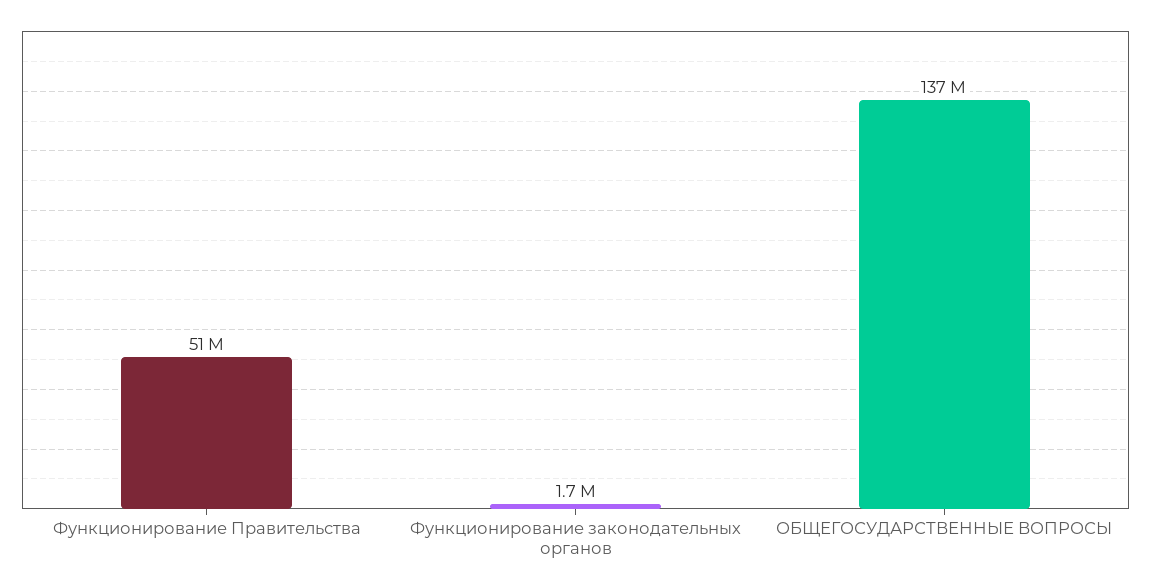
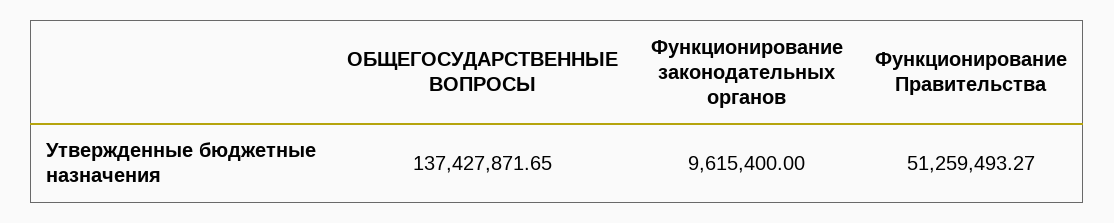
Функционирование законодательных органов: 1700000 -> 9615400

